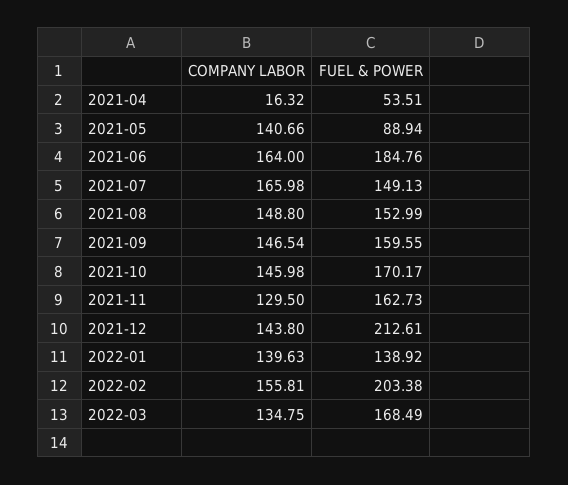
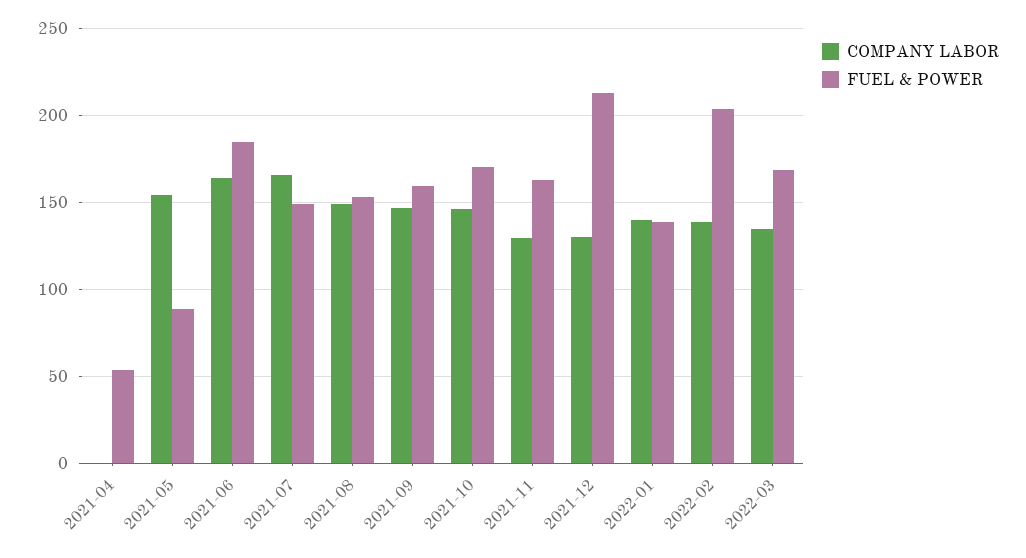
COMPANY LABOR, 2021-04: 16.32 -> 0
COMPANY LABOR, 2021-05: 140.66 -> 155
COMPANY LABOR, 2021-12: 143.8 -> 130
COMPANY LABOR, 2022-02: 155.81 -> 140

